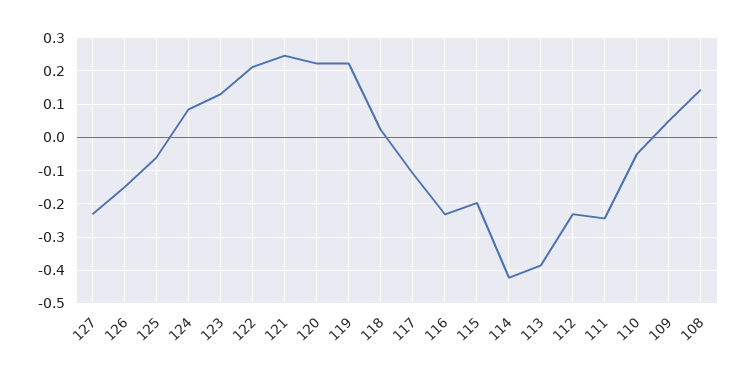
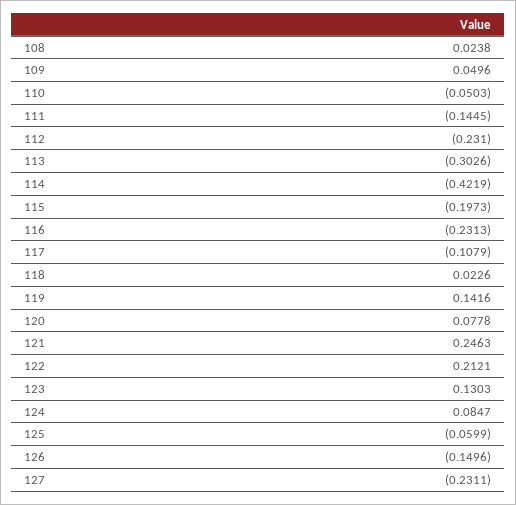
120: 0.22 -> 0.0778
119: 0.22 -> 0.1416
113: -0.38 -> -0.3026
111: -0.24 -> -0.1445
108: 0.14 -> 0.0238

